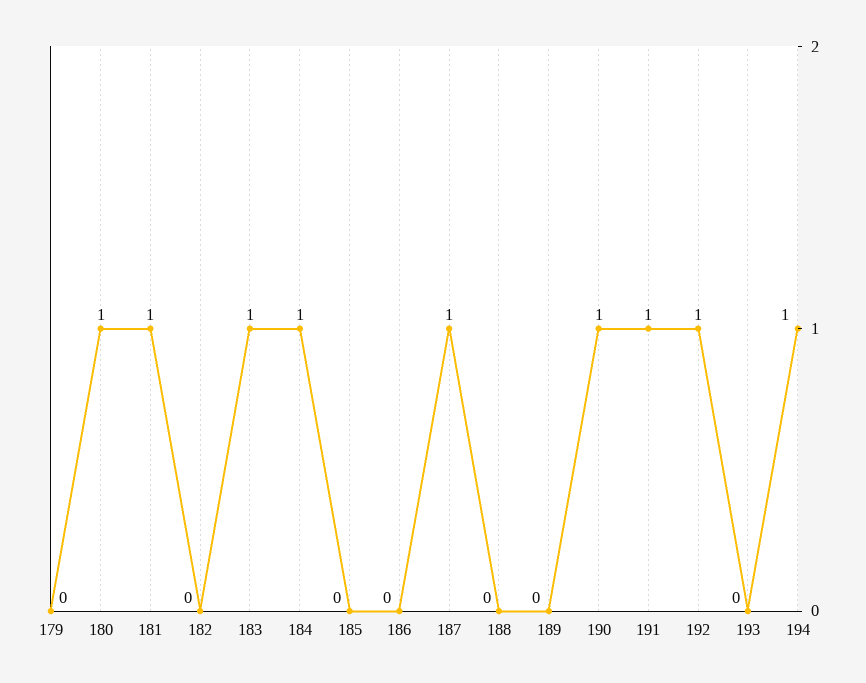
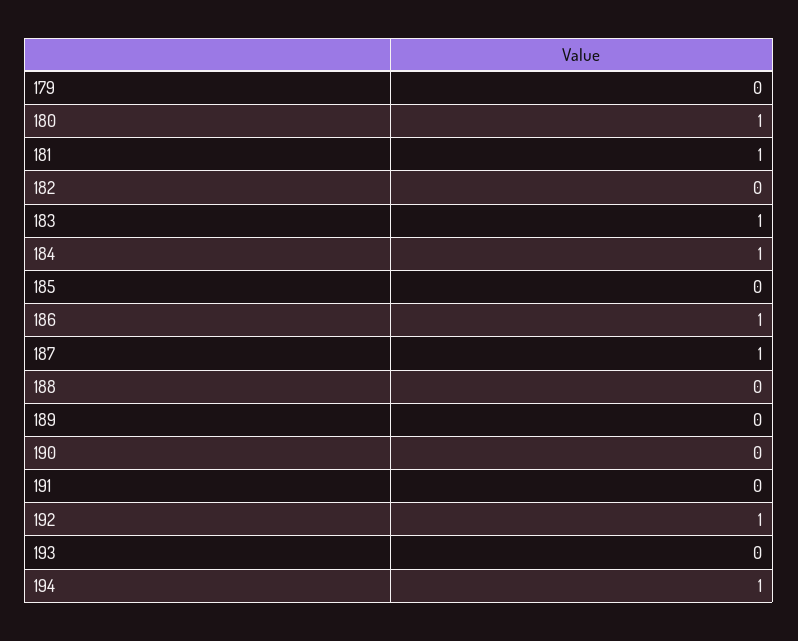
186: 0 -> 1
190: 1 -> 0
191: 1 -> 0

